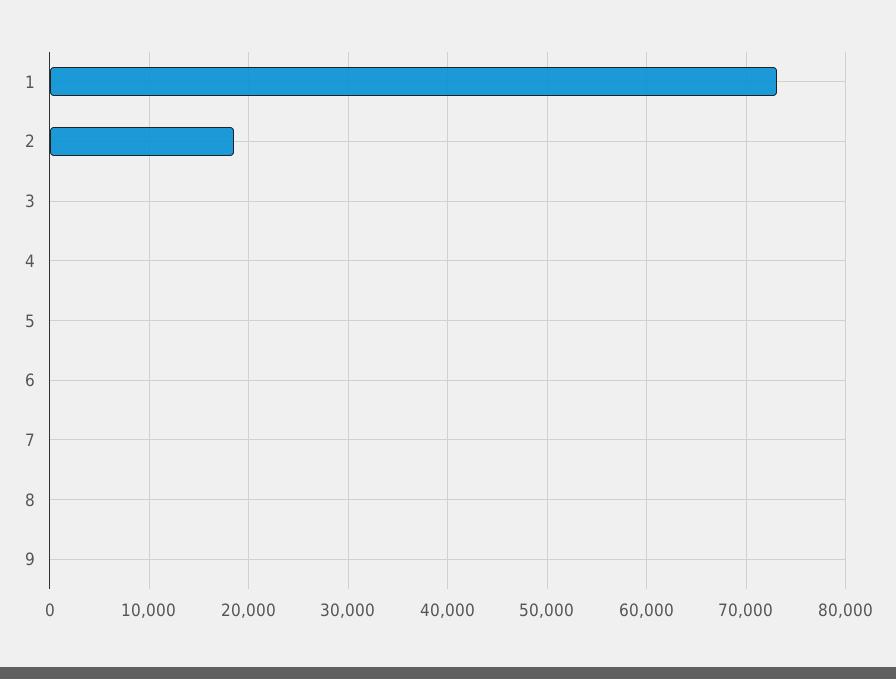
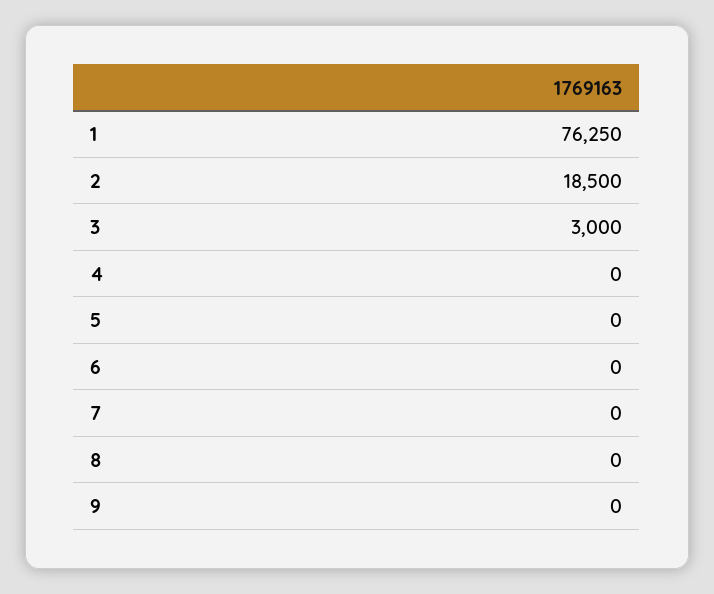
1: 73000 -> 76250
3: 0 -> 3000

